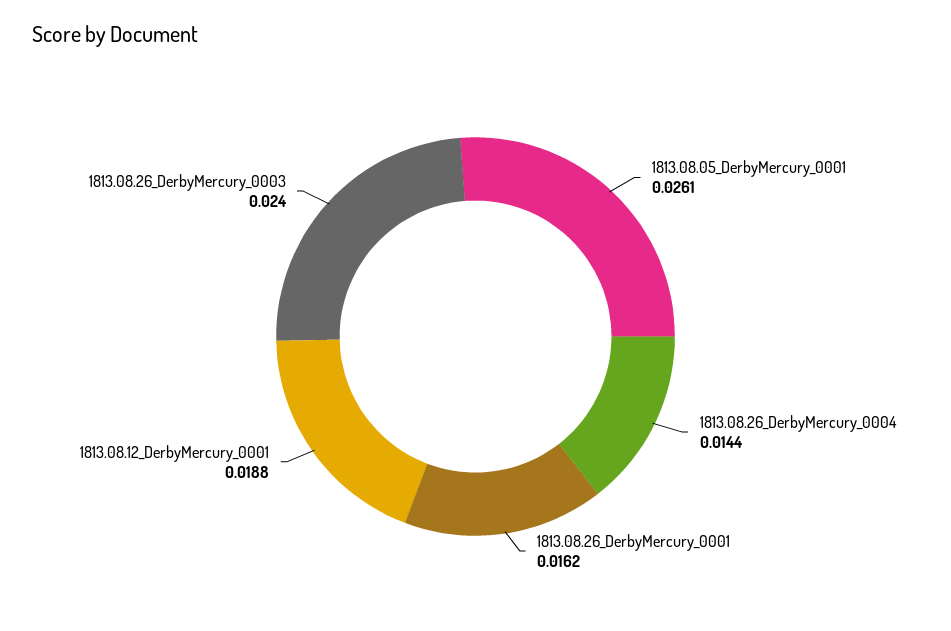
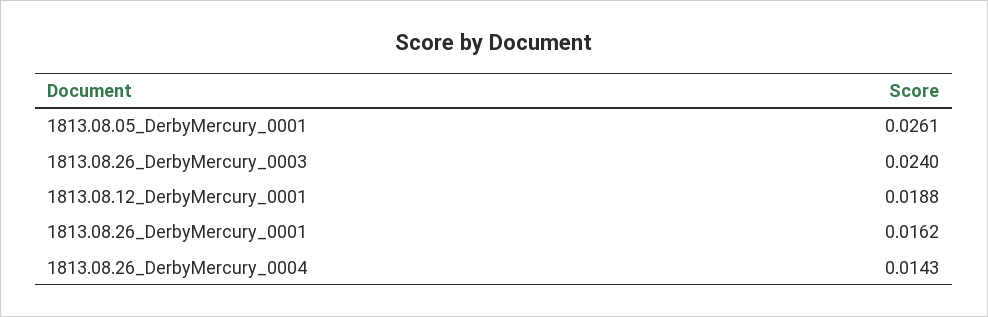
1813.08.26_DerbyMercury_0004: 0.0144 -> 0.0143

